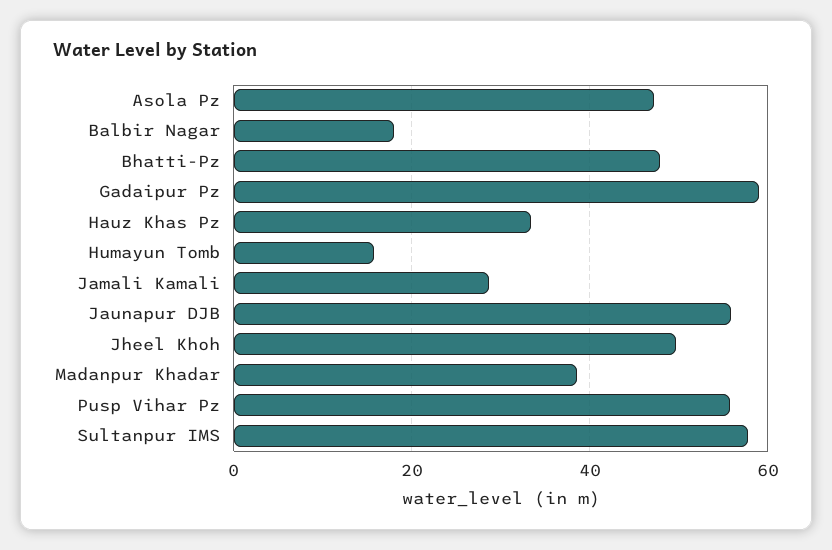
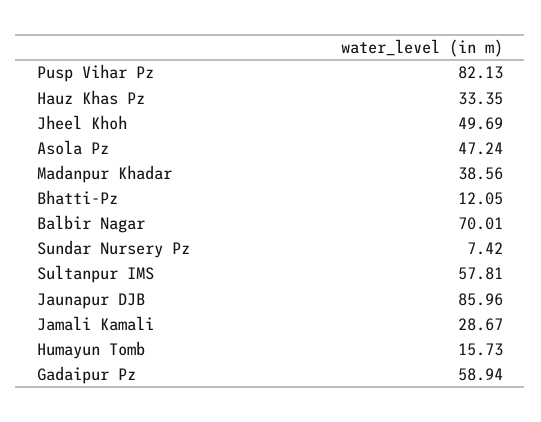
Balbir Nagar: 18 -> 70.01
Bhatti-Pz: 48 -> 12.05
Jaunapur DJB: 56 -> 85.96
Pusp Vihar Pz: 56 -> 82.13
Sundar Nursery Pz: none -> 7.42

